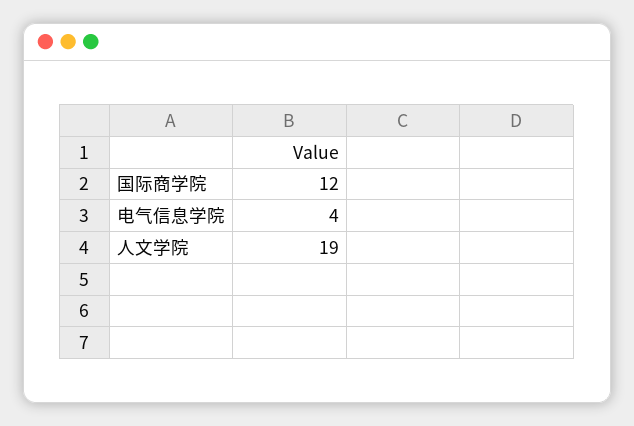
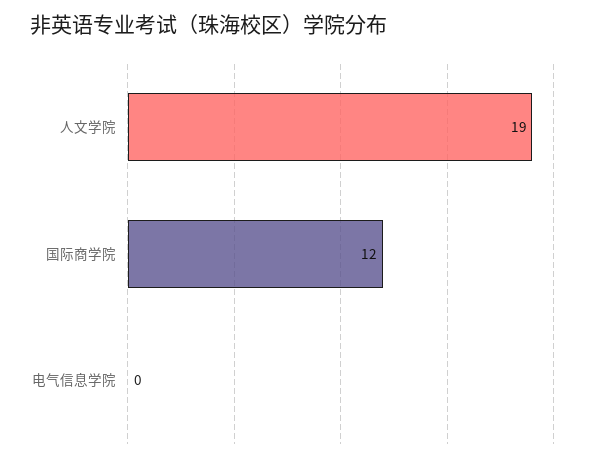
电气信息学院: 4 -> 0

